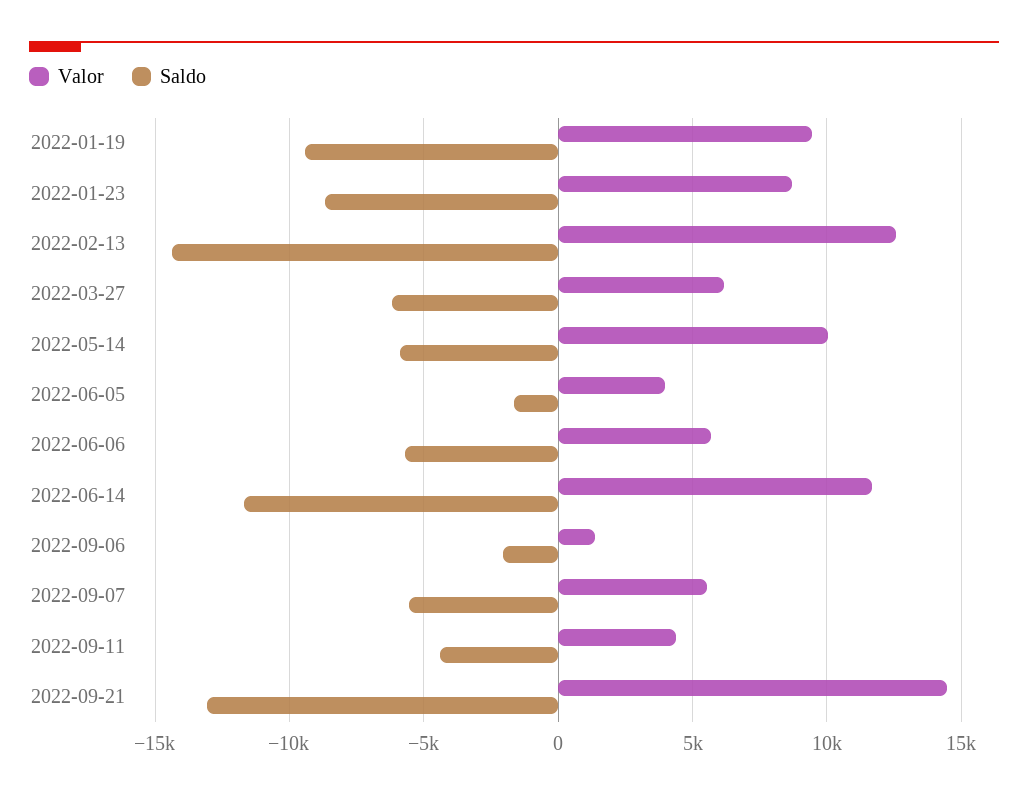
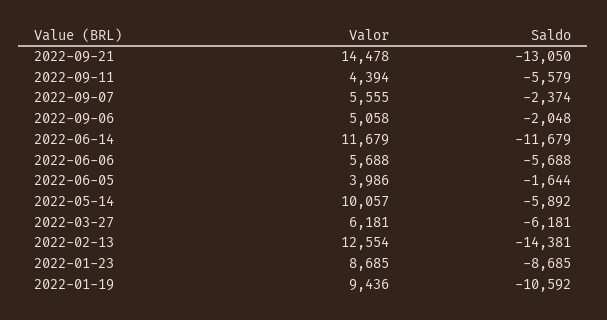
Saldo, 2022-01-19: -9500 -> -10592
Valor, 2022-09-06: 1500 -> 5058
Saldo, 2022-09-07: -5500 -> -2374
Saldo, 2022-09-11: -4500 -> -5579

